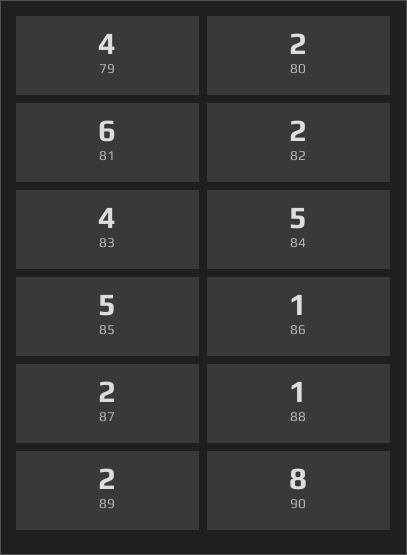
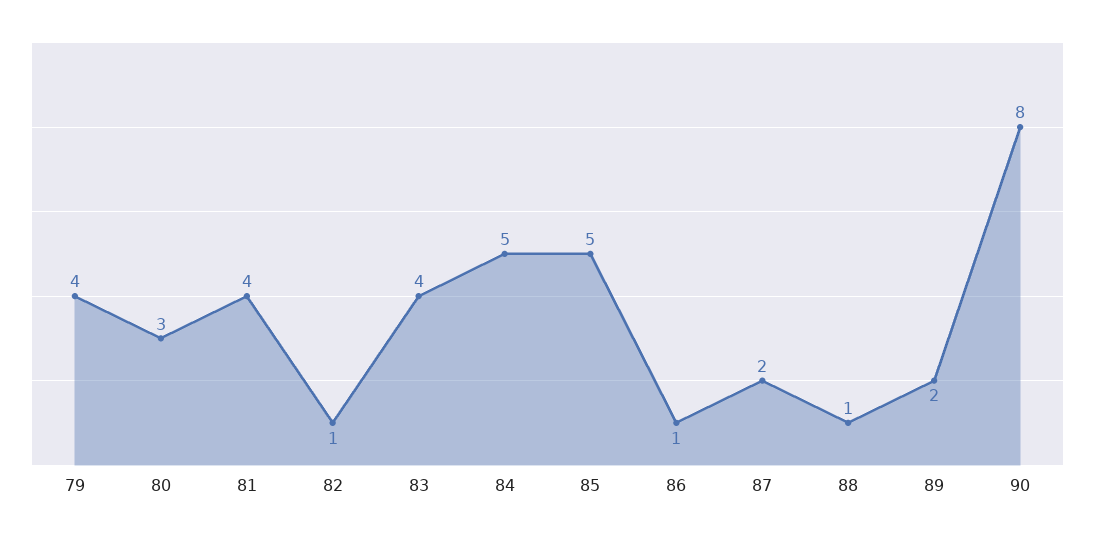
80: 2 -> 3
81: 6 -> 4
82: 2 -> 1

